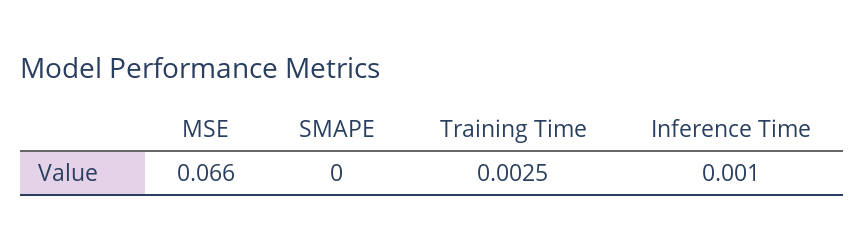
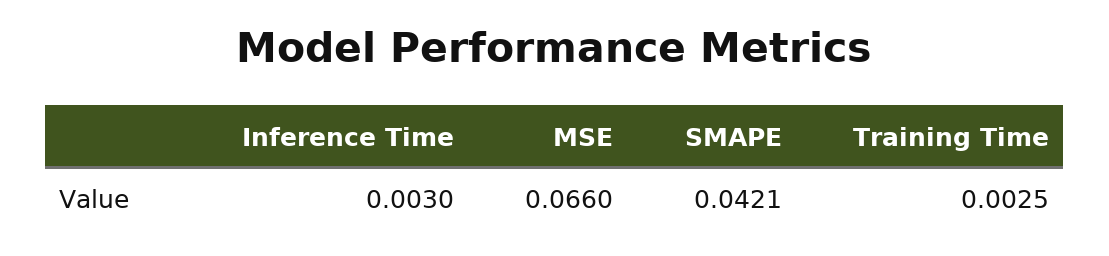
SMAPE: 0 -> 0.0421
Inference Time: 0.001 -> 0.003

